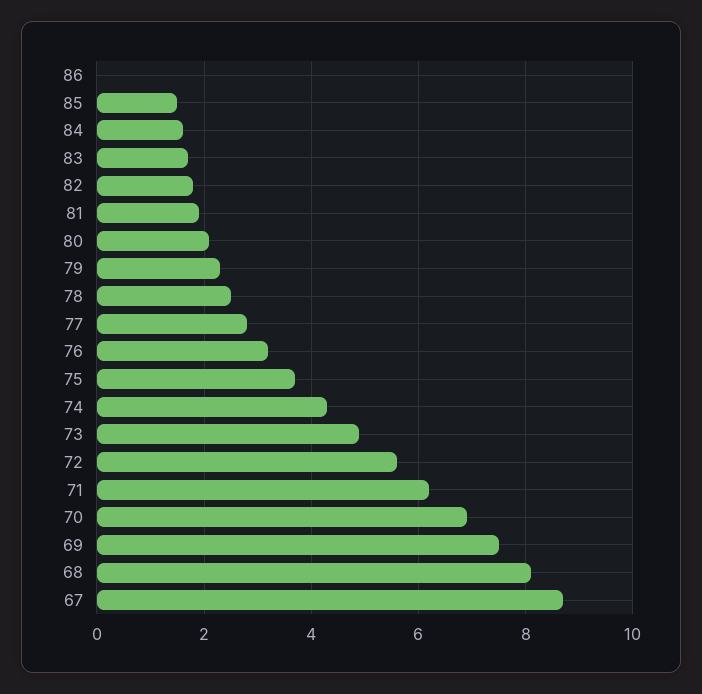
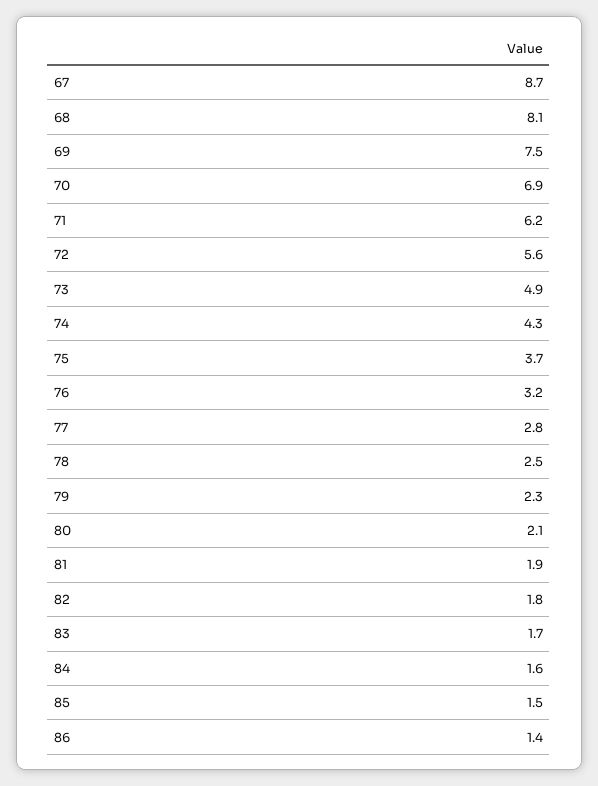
86: 0 -> 1.4

